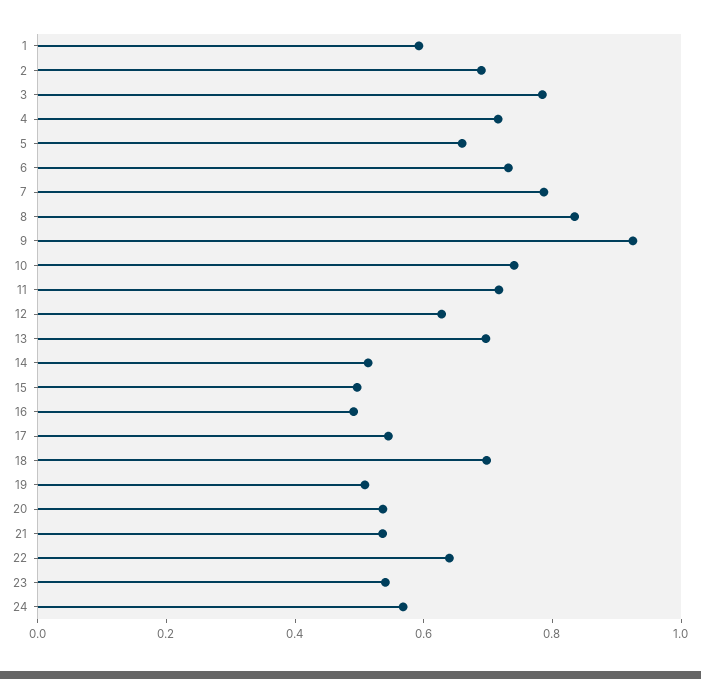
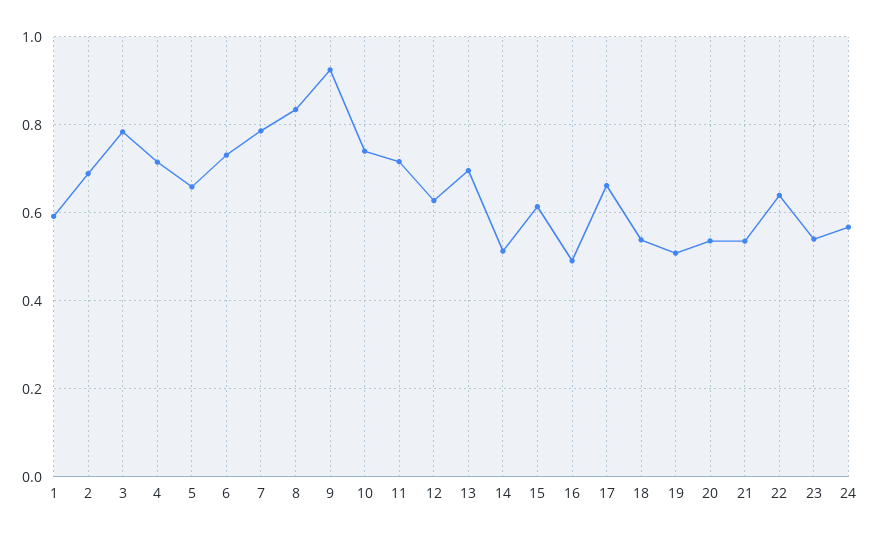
15: 0.5 -> 0.62
17: 0.55 -> 0.66
18: 0.7 -> 0.54

